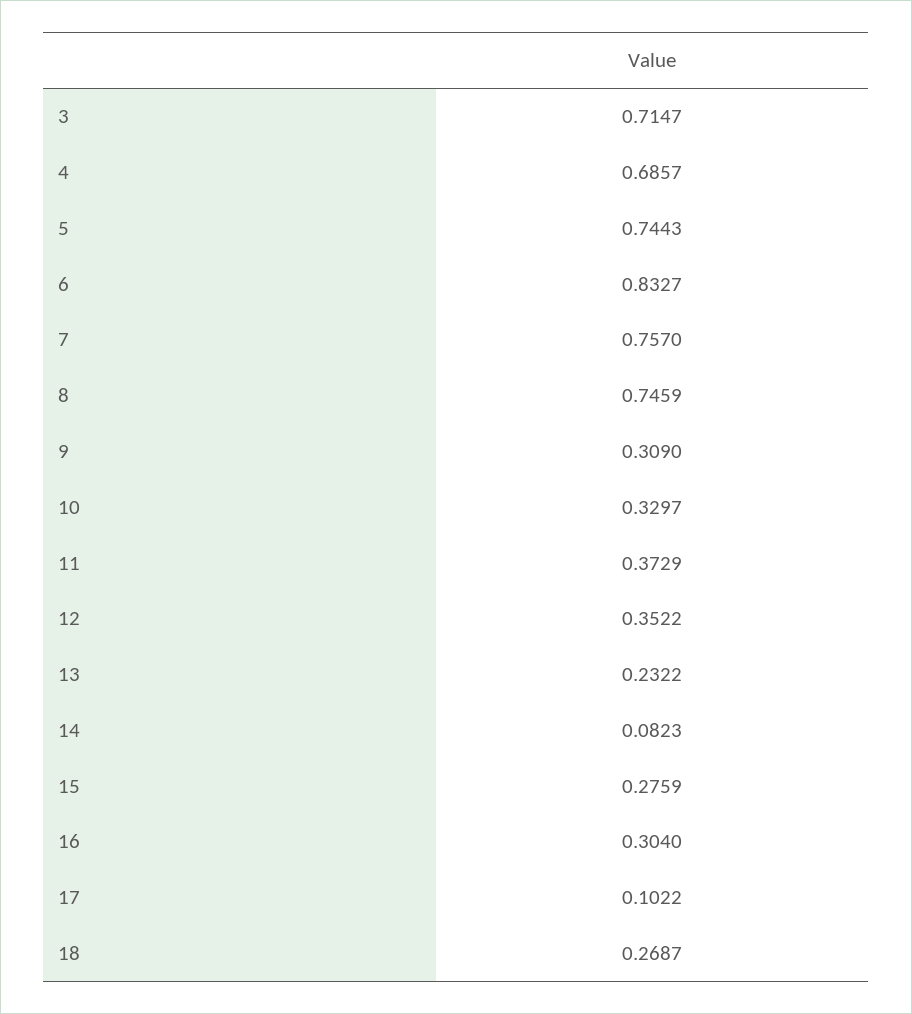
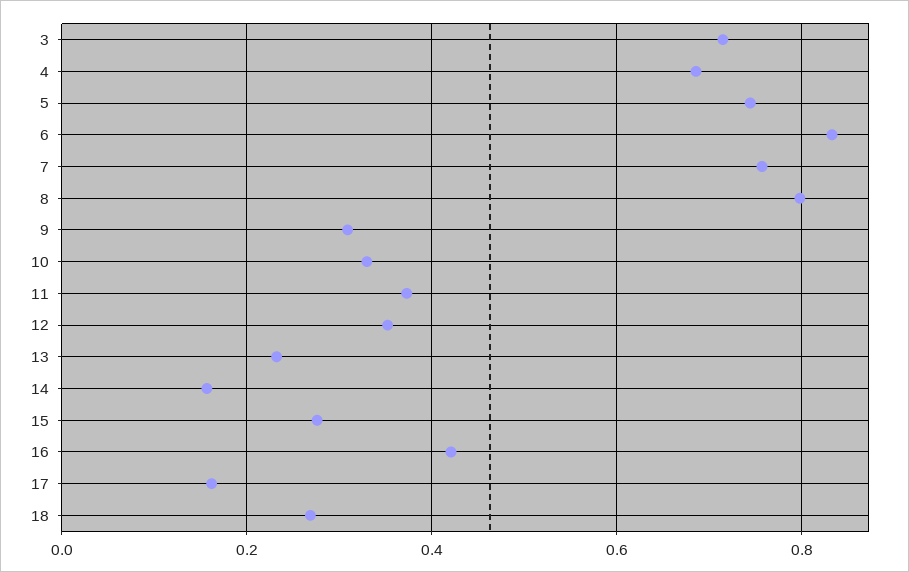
8: 0.7459 -> 0.8
14: 0.0823 -> 0.16
16: 0.304 -> 0.42
17: 0.1022 -> 0.16

